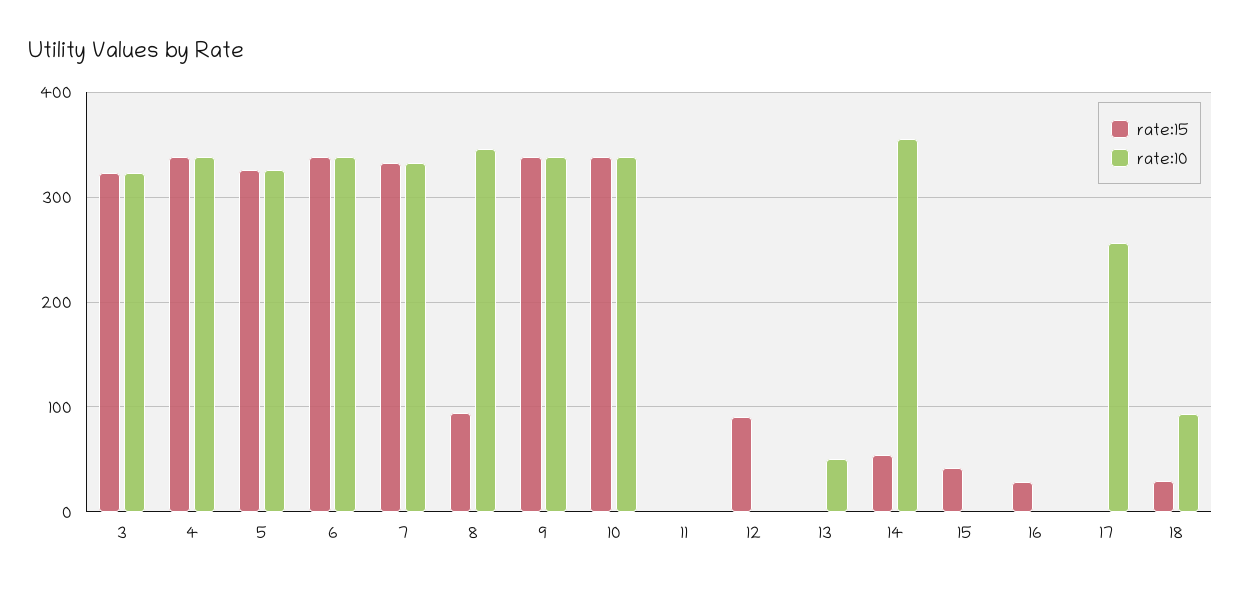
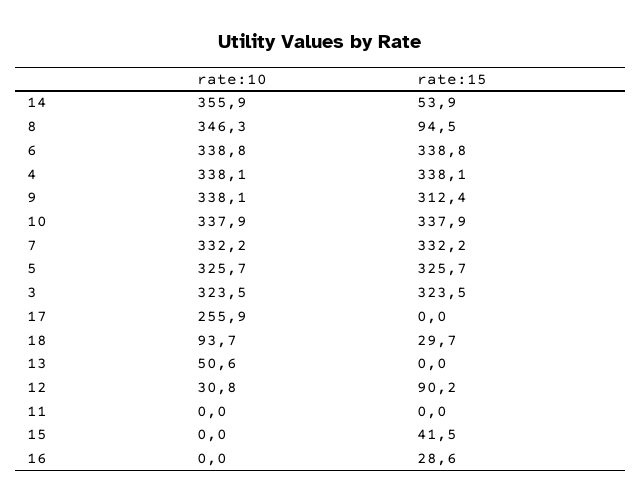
rate:15, 9: 340 -> 312.4
rate:10, 12: 0 -> 30.8

